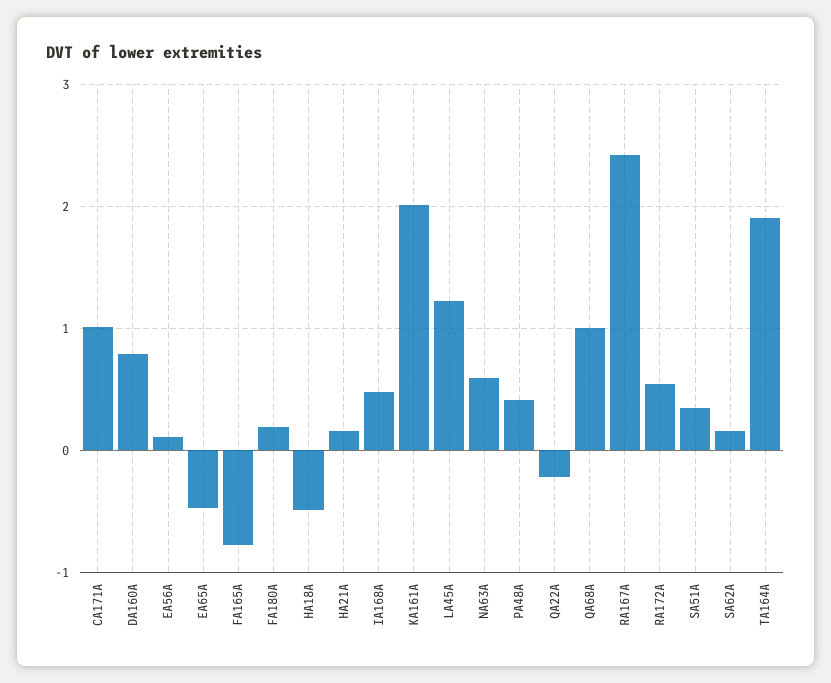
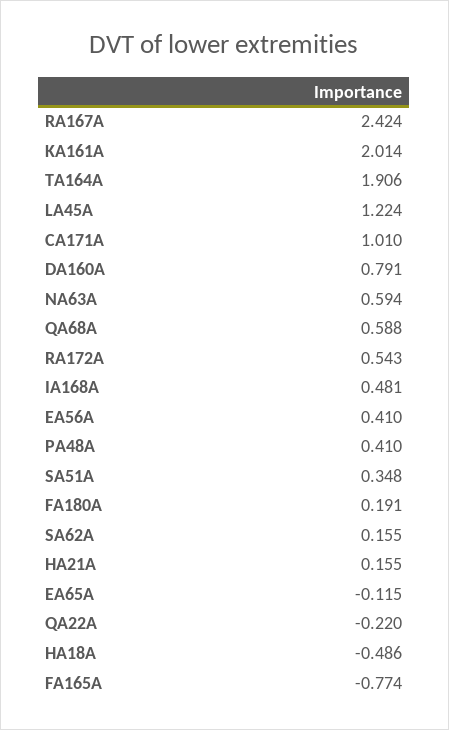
EA56A: 0.1 -> 0.41
EA65A: -0.5 -> -0.115
QA68A: 1 -> 0.588

